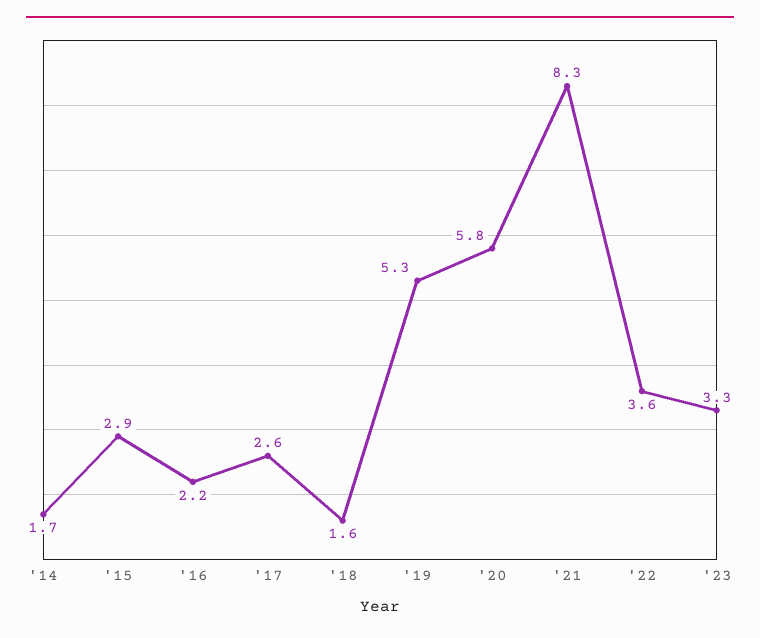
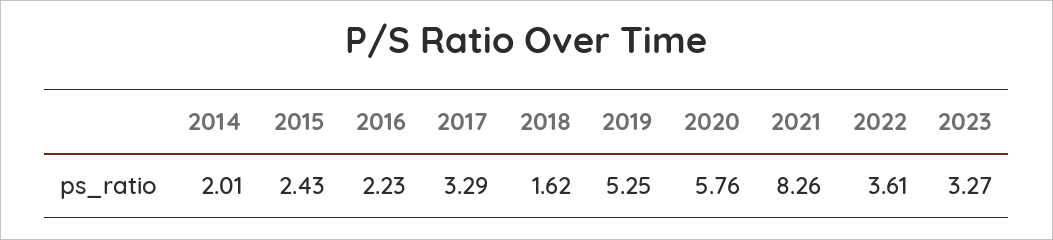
'14: 1.7 -> 2.01
'15: 2.9 -> 2.43
'17: 2.6 -> 3.29

